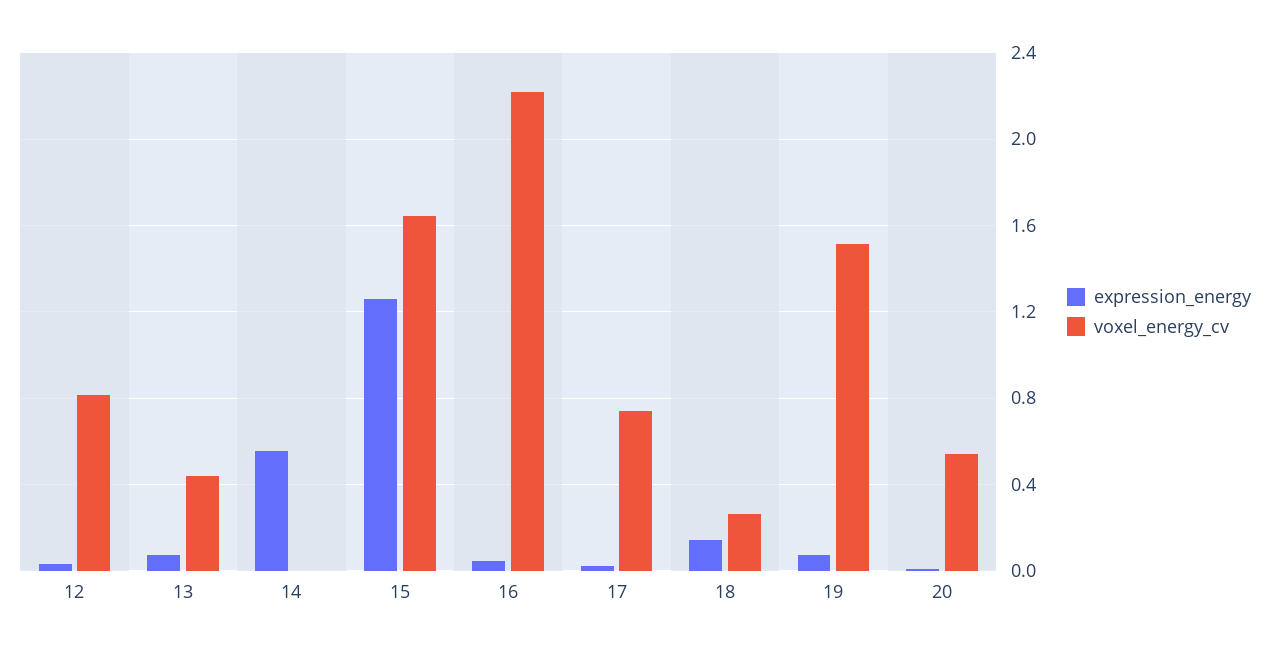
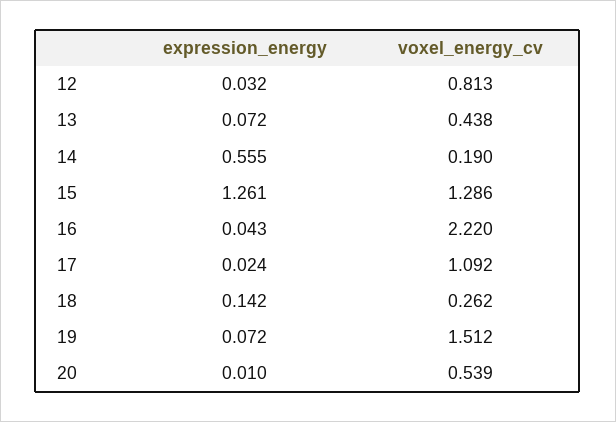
voxel_energy_cv, 14: 0 -> 0.19
voxel_energy_cv, 15: 1.65 -> 1.286
voxel_energy_cv, 17: 0.75 -> 1.092

